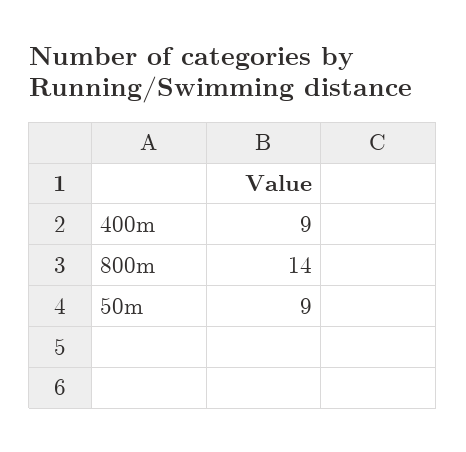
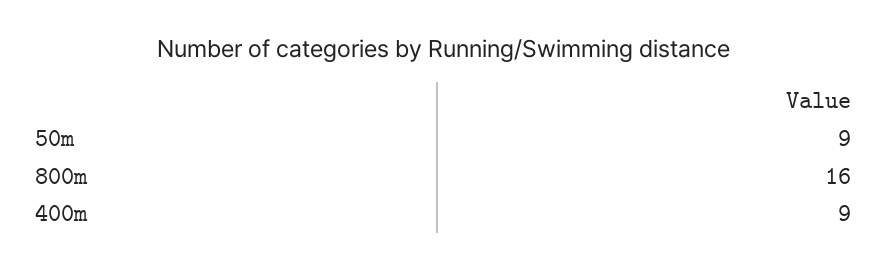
800m: 14 -> 16

